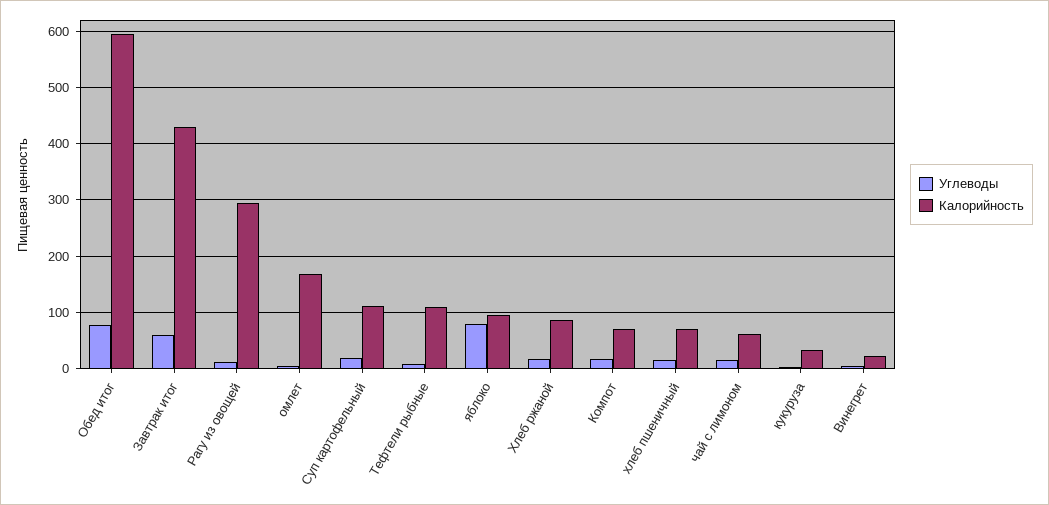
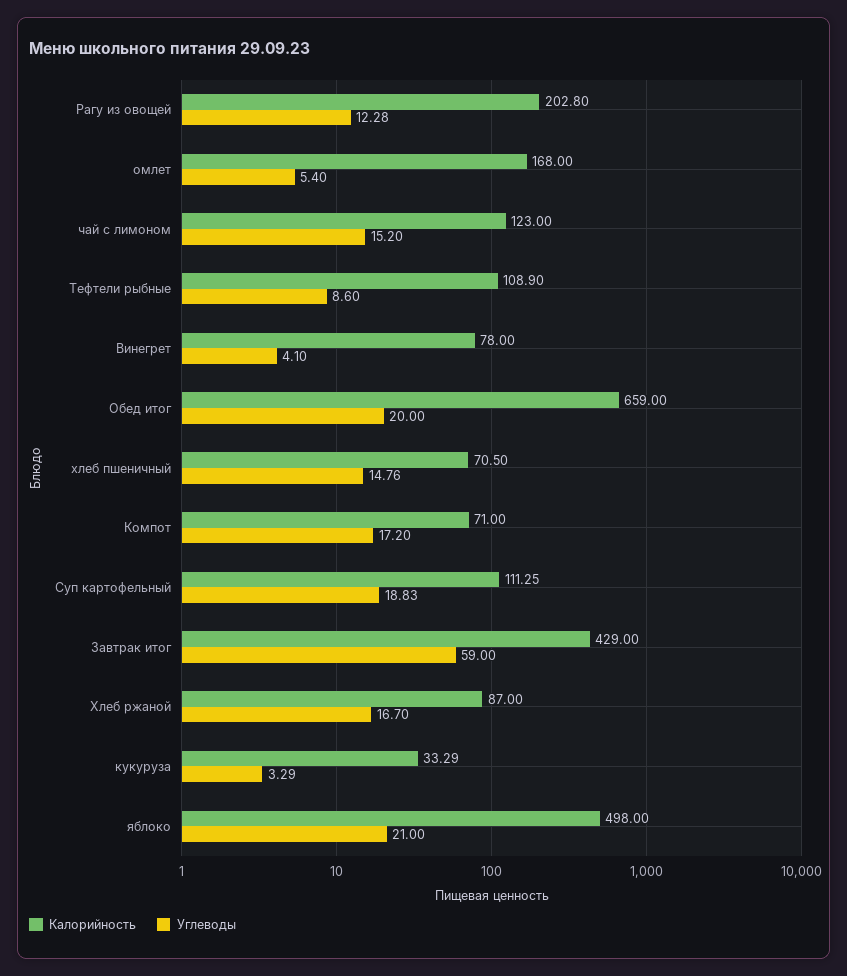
Углеводы, Обед итог: 80 -> 20
Калорийность, Обед итог: 600 -> 659
Калорийность, Рагу из овощей: 300 -> 202.8
Углеводы, яблоко: 80 -> 21
Калорийность, яблоко: 100 -> 498
Калорийность, чай с лимоном: 60 -> 123
Калорийность, Винегрет: 20 -> 78

